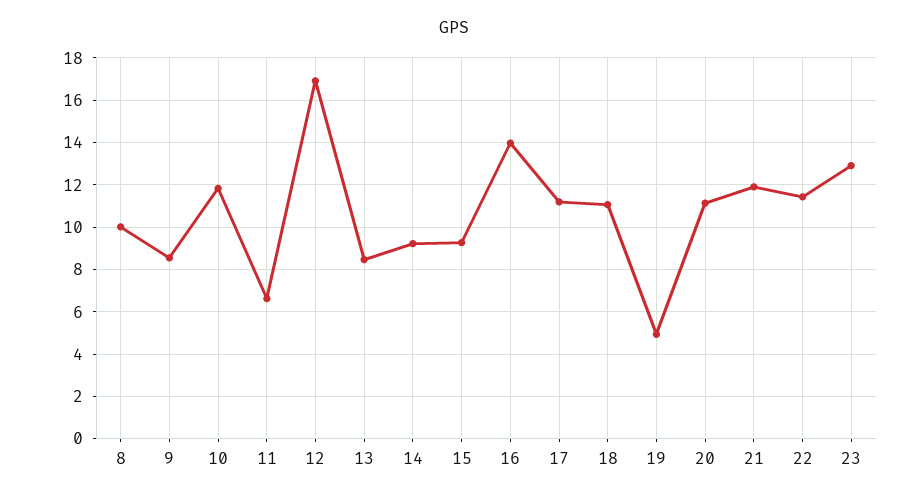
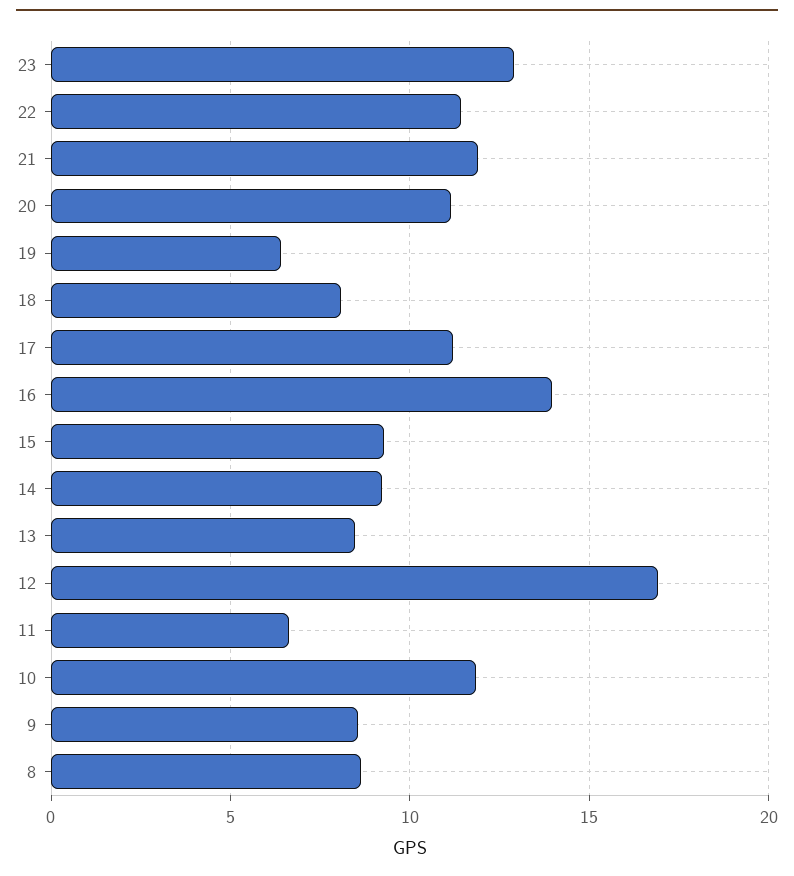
8: 10 -> 8.5
18: 11 -> 8
19: 5 -> 6.5

